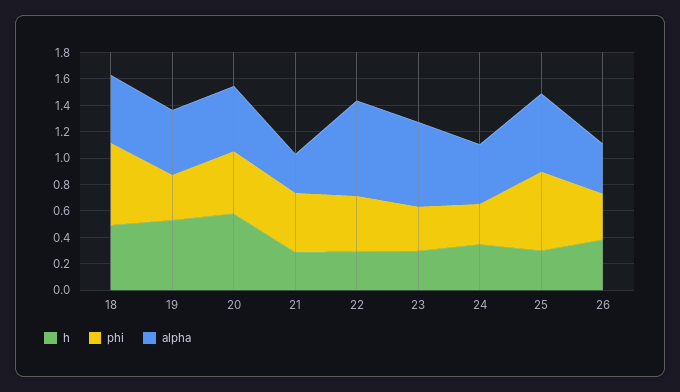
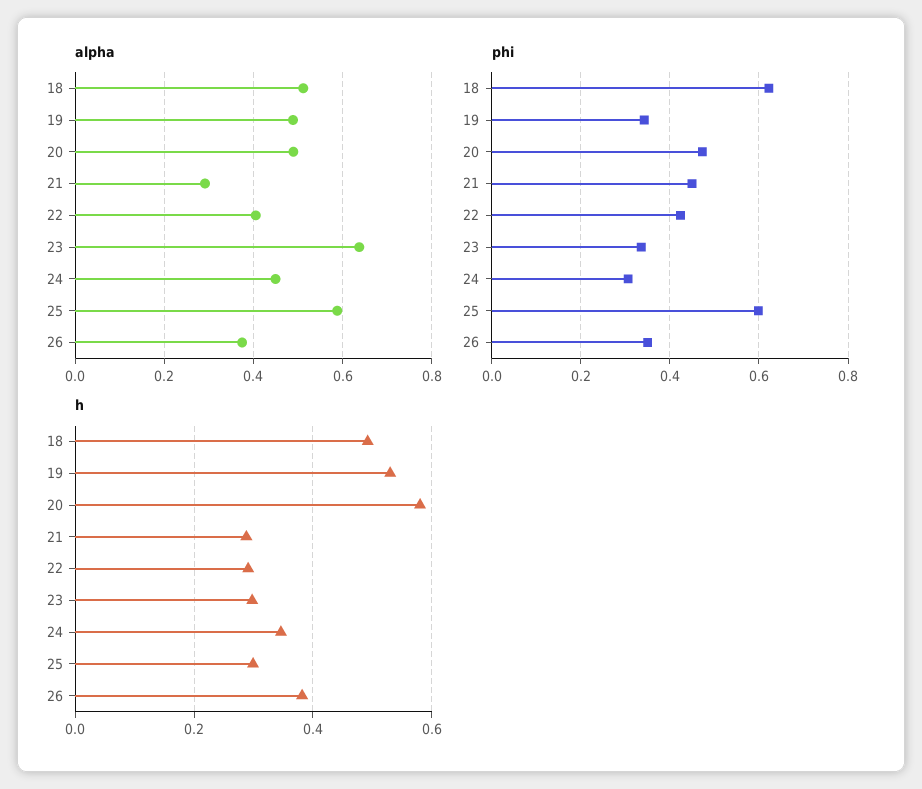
alpha, 22: 0.7 -> 0.4

